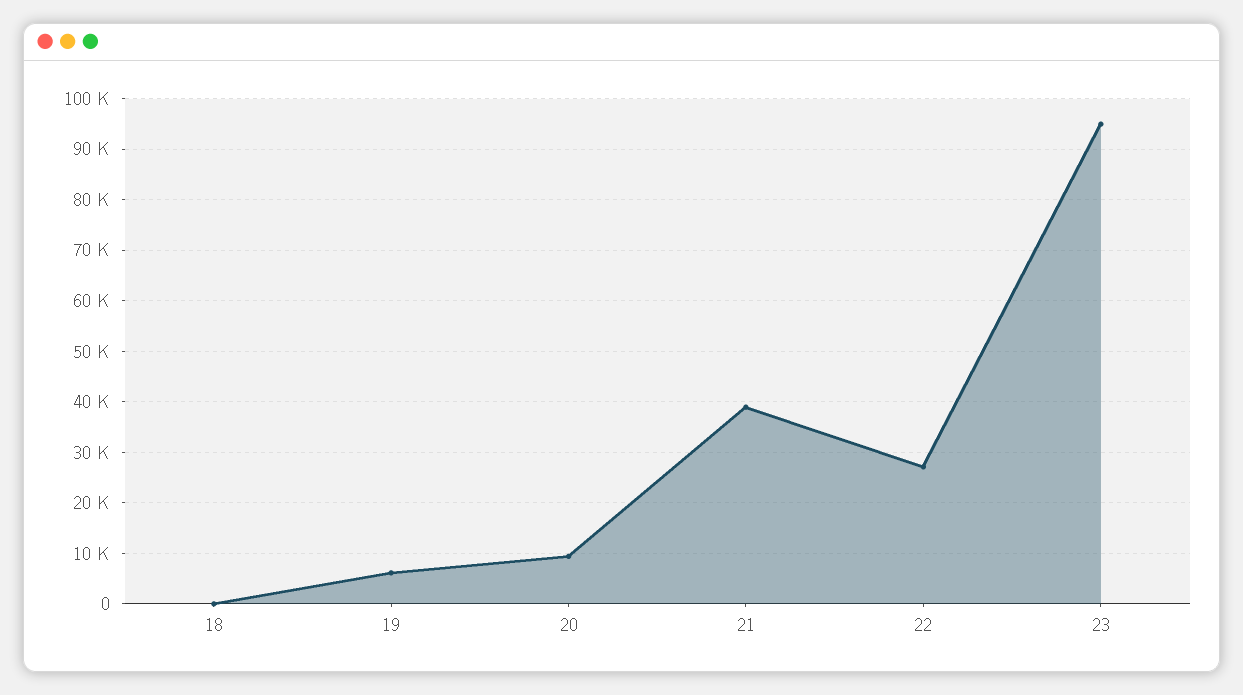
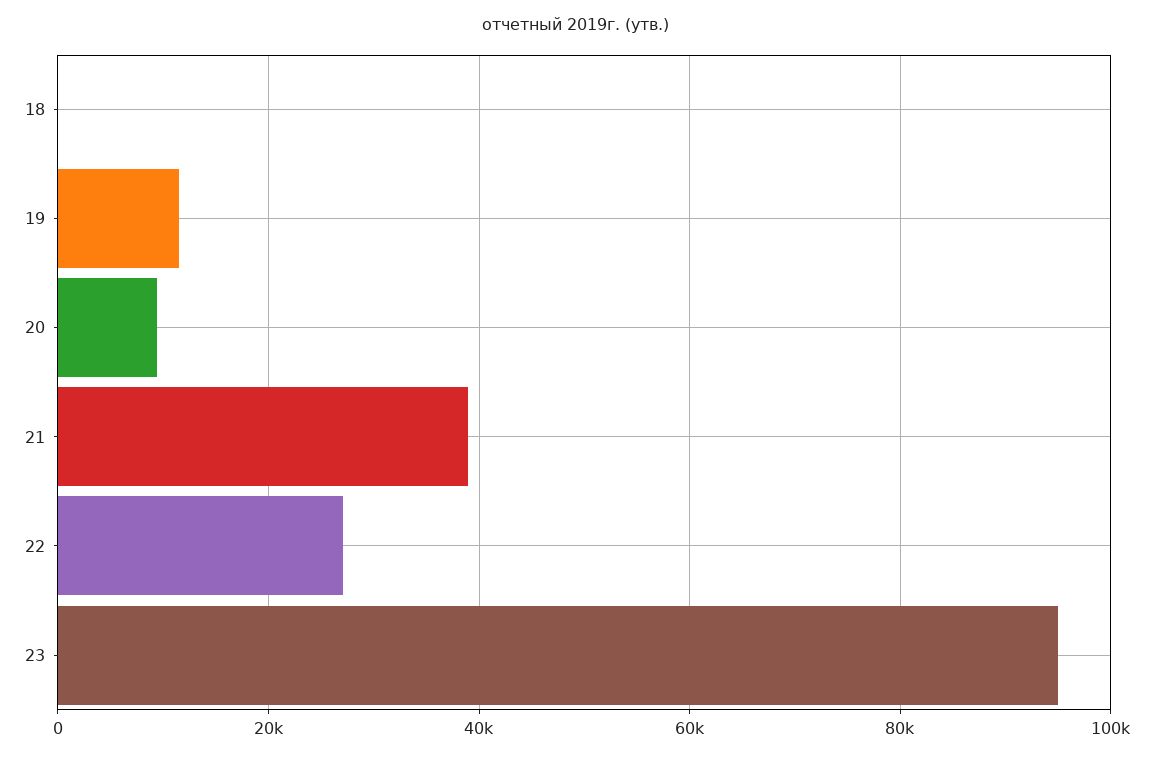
19: 6000 -> 12000

